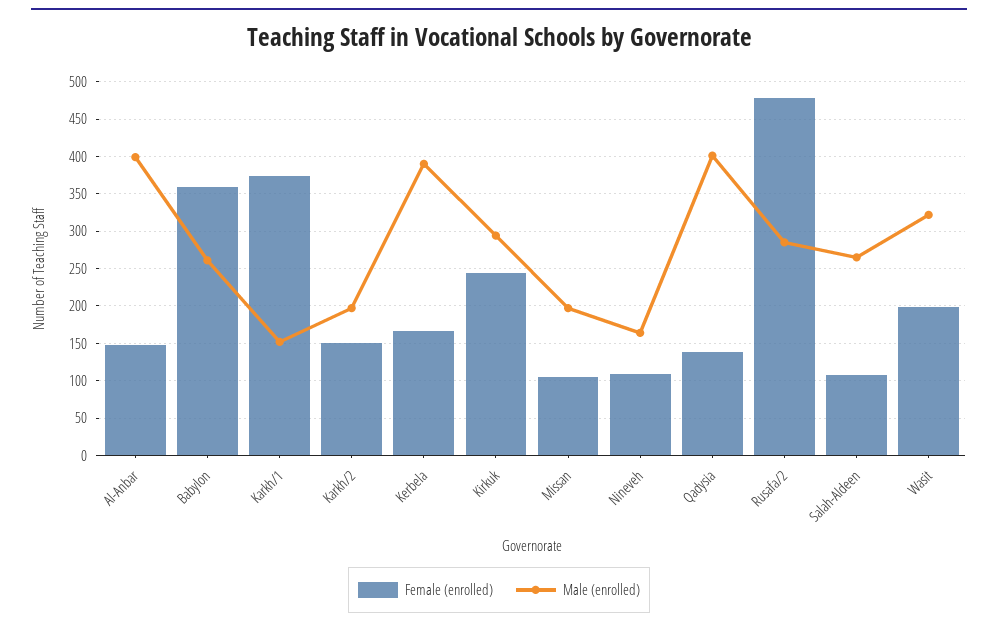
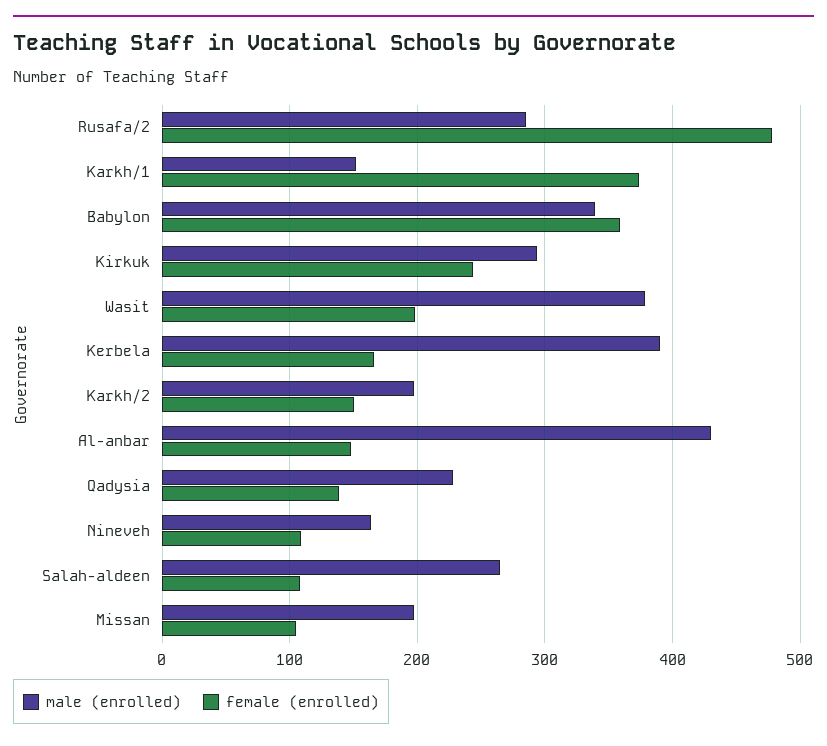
Male (enrolled), Al-Anbar: 400 -> 430
Male (enrolled), Babylon: 260 -> 340
Male (enrolled), Qadysia: 400 -> 230
Male (enrolled), Wasit: 320 -> 380

